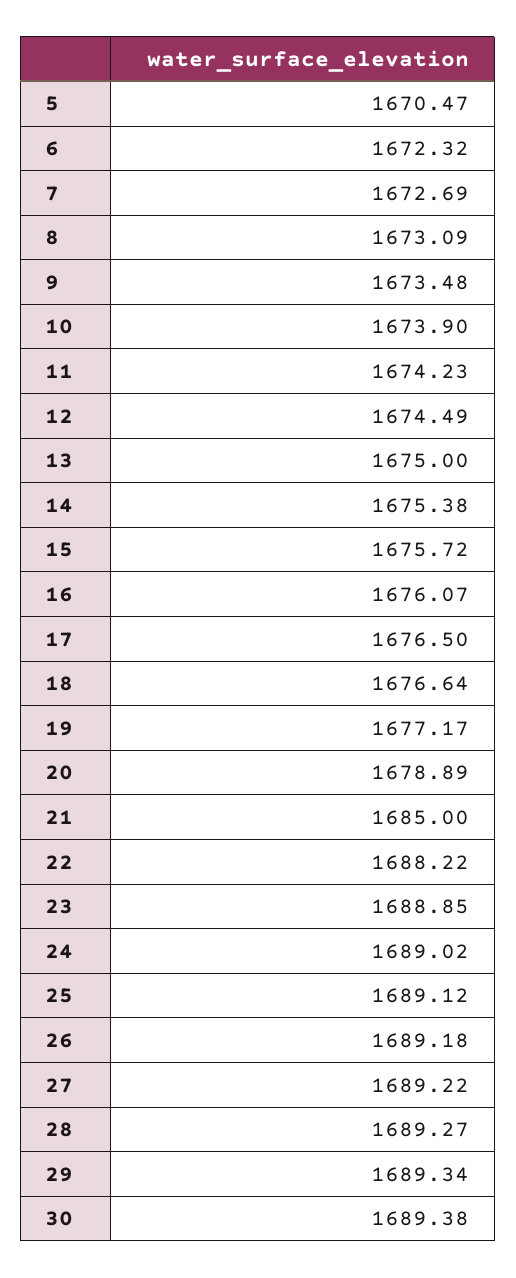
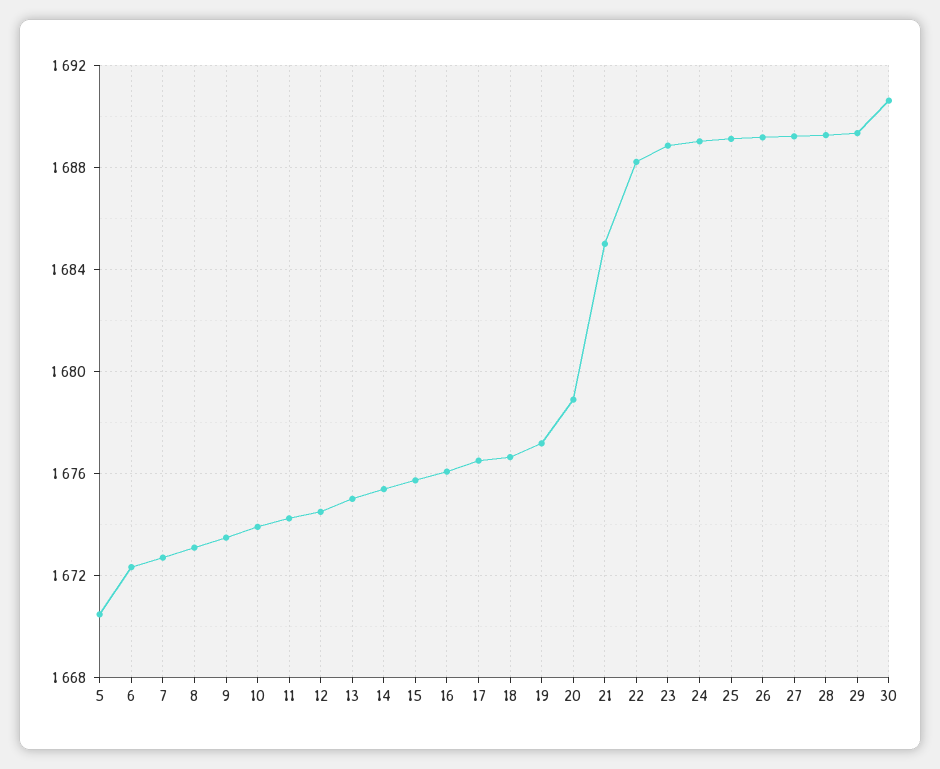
30: 1689.38 -> 1690.5

